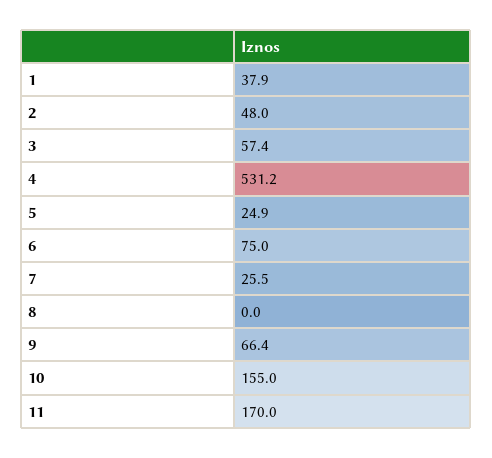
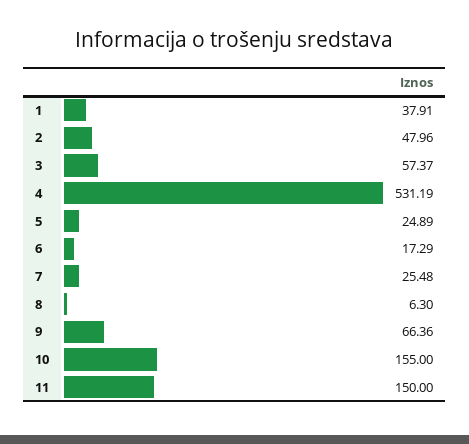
6: 75 -> 17.29
8: 0 -> 6.3
11: 170 -> 150

